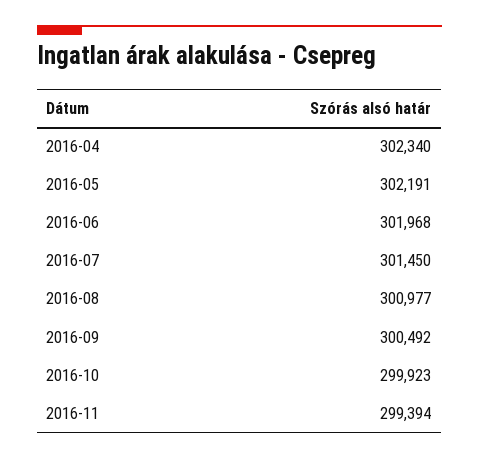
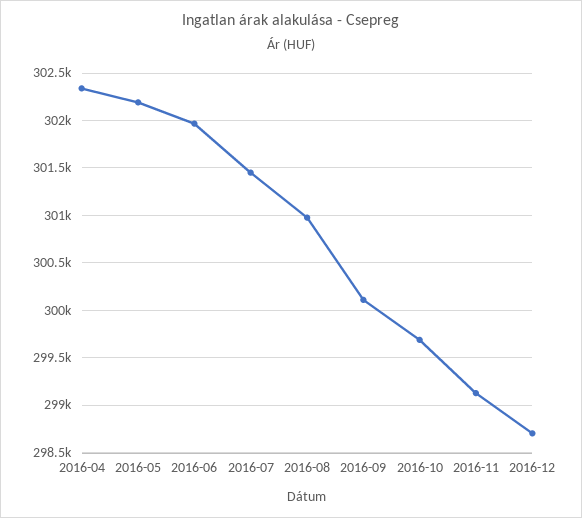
2016-09: 300492 -> 300100
2016-10: 299923 -> 299700
2016-11: 299394 -> 299100
2016-12: none -> 298700

